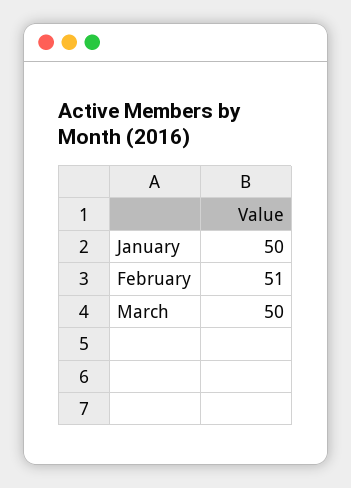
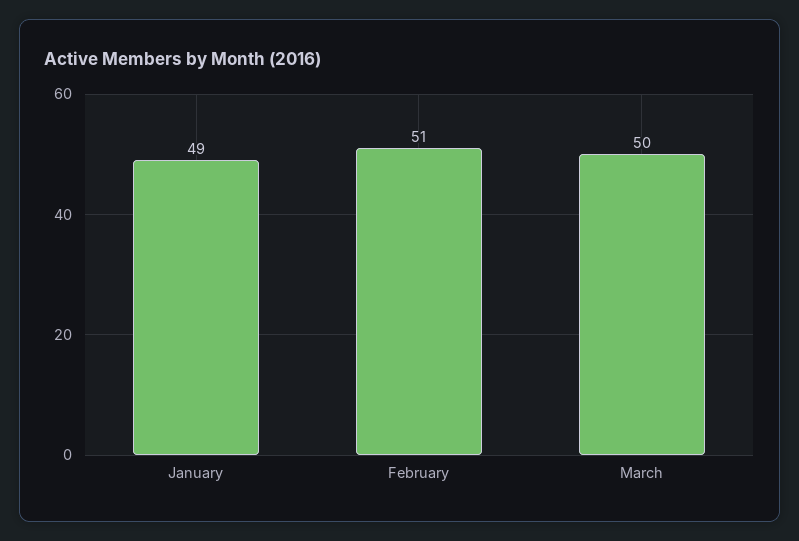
January: 50 -> 49

